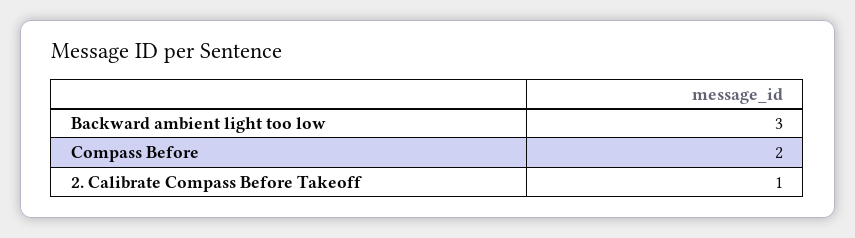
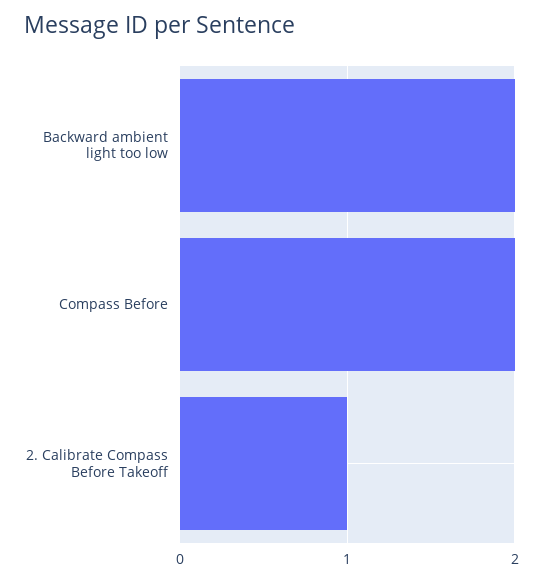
Backward ambient light too low: 3 -> 2

